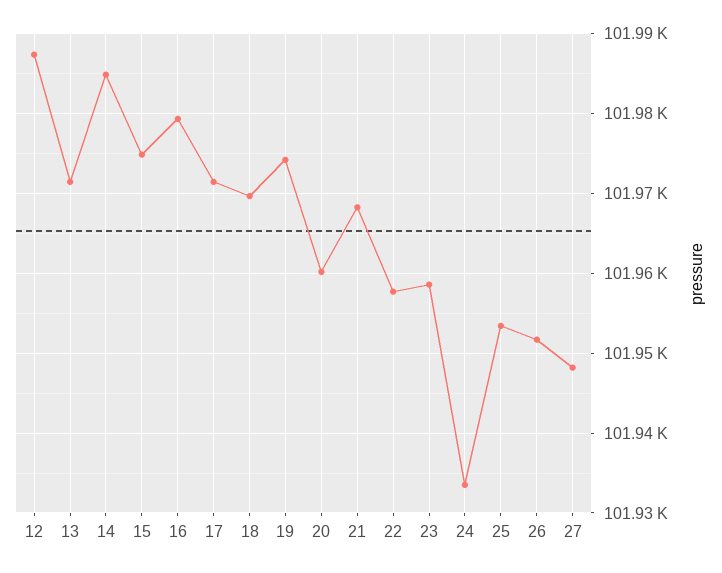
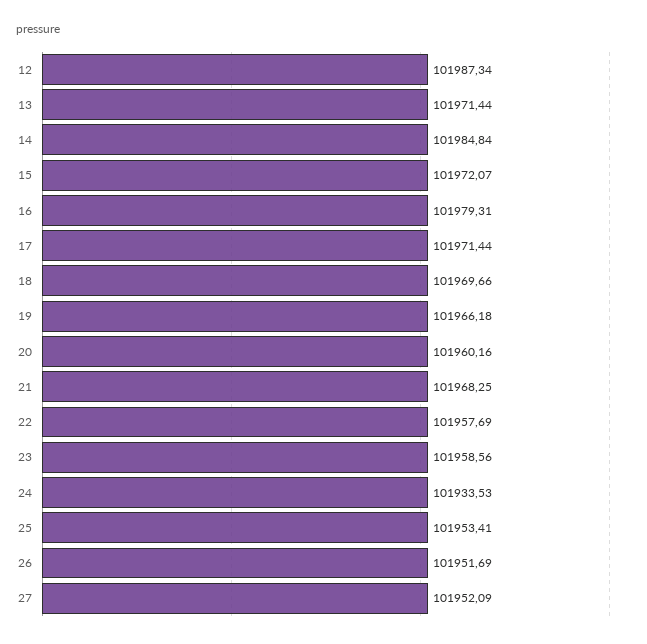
15: 101975 -> 101972.07
19: 101974 -> 101966.18
27: 101948 -> 101952.09

